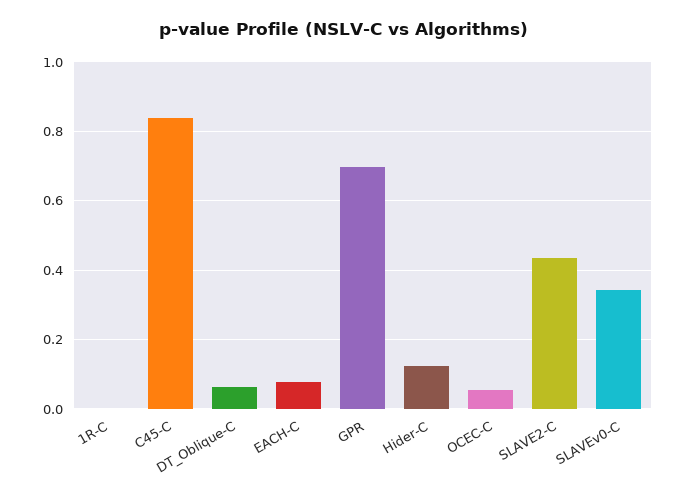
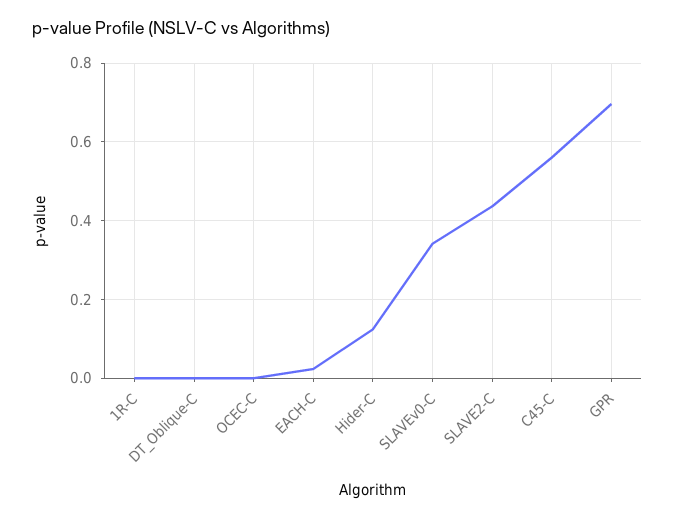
C45-C: 0.84 -> 0.56
DT_Oblique-C: 0.06 -> 0
EACH-C: 0.08 -> 0.02
OCEC-C: 0.06 -> 0

